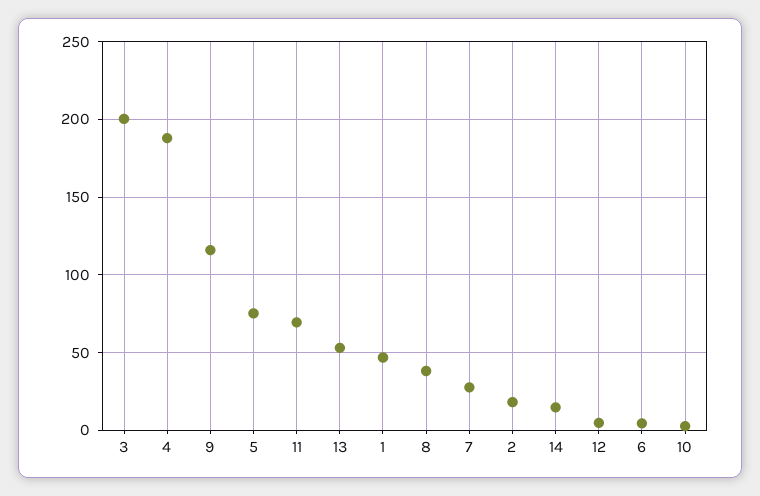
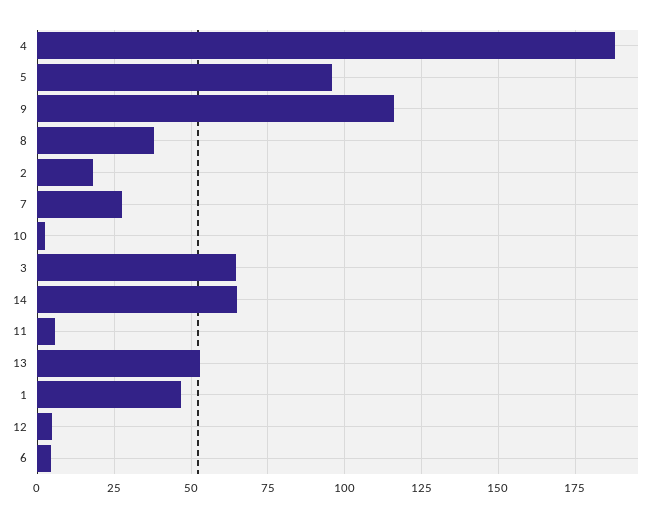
3: 200 -> 65
5: 75 -> 95
11: 70 -> 5
14: 15 -> 65

